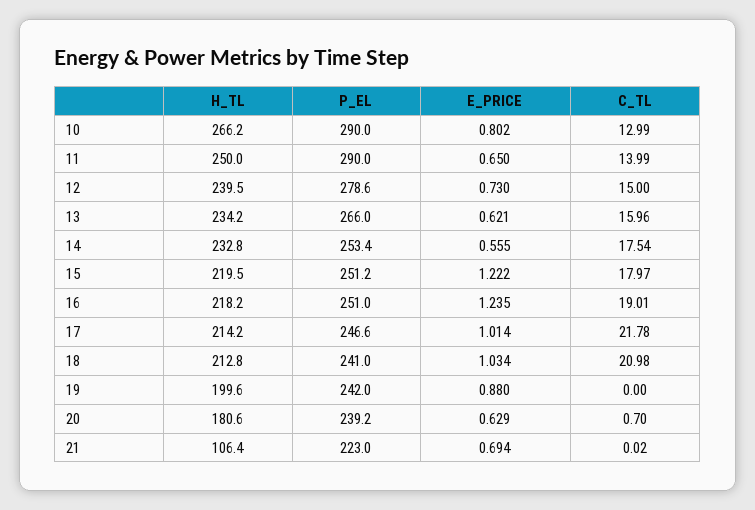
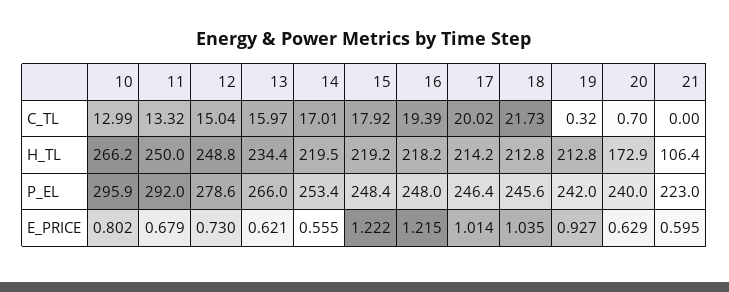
P_EL, 10: 290 -> 295.9
P_EL, 11: 290 -> 292
E_PRICE, 11: 0.65 -> 0.679
C_TL, 11: 13.99 -> 13.32
H_TL, 12: 239.5 -> 248.8
C_TL, 12: 15 -> 15.04
H_TL, 13: 234.2 -> 234.4
C_TL, 13: 15.96 -> 15.97
H_TL, 14: 232.8 -> 219.5
C_TL, 14: 17.54 -> 17.01
H_TL, 15: 219.5 -> 219.2
P_EL, 15: 251.2 -> 248.4
C_TL, 15: 17.97 -> 17.92
P_EL, 16: 251 -> 248
E_PRICE, 16: 1.235 -> 1.215
C_TL, 16: 19.01 -> 19.39
P_EL, 17: 246.6 -> 246.4
C_TL, 17: 21.78 -> 20.02
P_EL, 18: 241 -> 245.6
E_PRICE, 18: 1.034 -> 1.035
C_TL, 18: 20.98 -> 21.73
H_TL, 19: 199.6 -> 212.8
E_PRICE, 19: 0.88 -> 0.927
C_TL, 19: 0 -> 0.32
H_TL, 20: 180.6 -> 172.9
P_EL, 20: 239.2 -> 240
E_PRICE, 21: 0.694 -> 0.595
C_TL, 21: 0.02 -> 0

